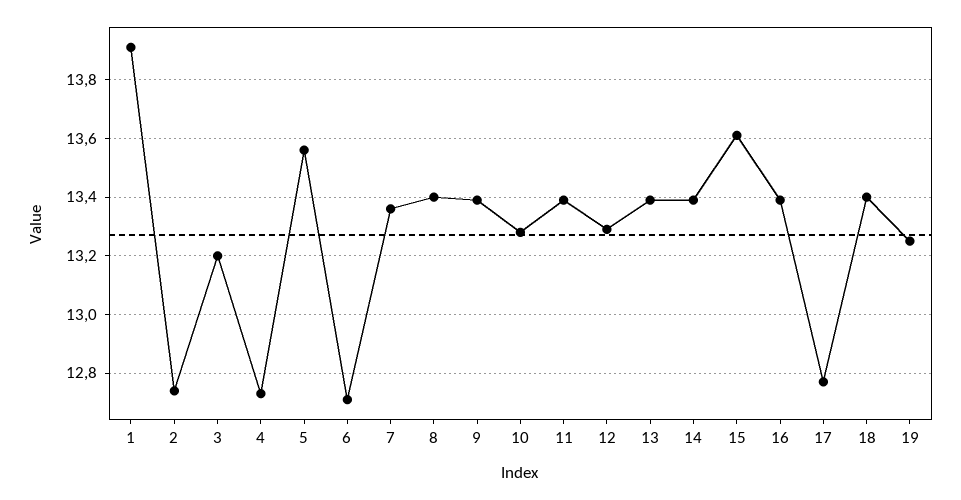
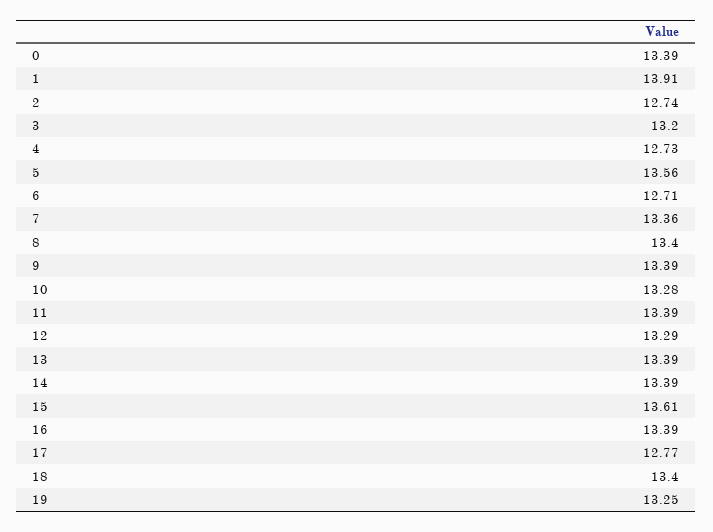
0: none -> 13.39

